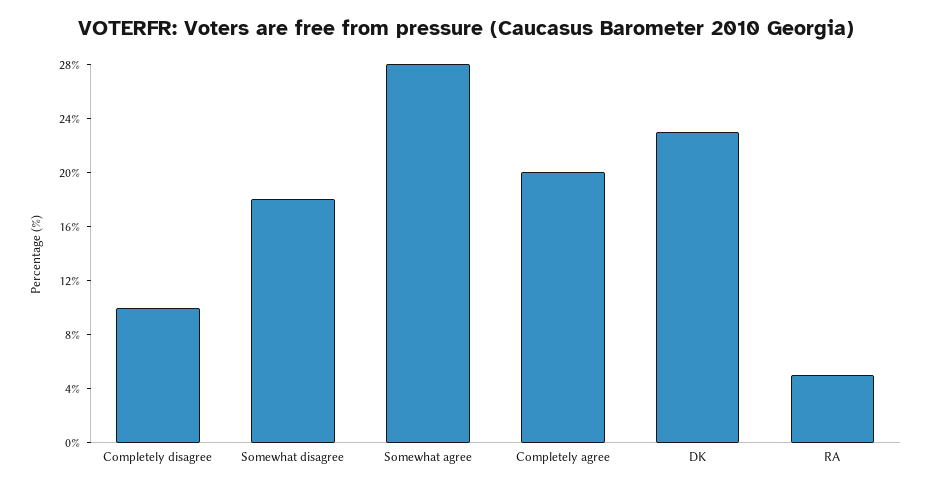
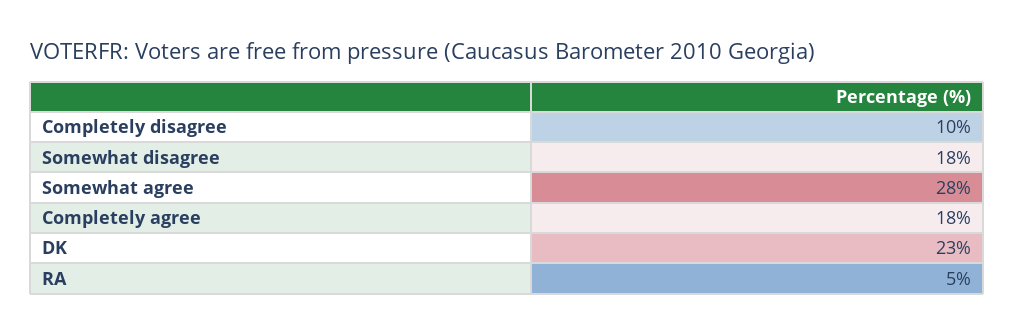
Completely agree: 20 -> 18

